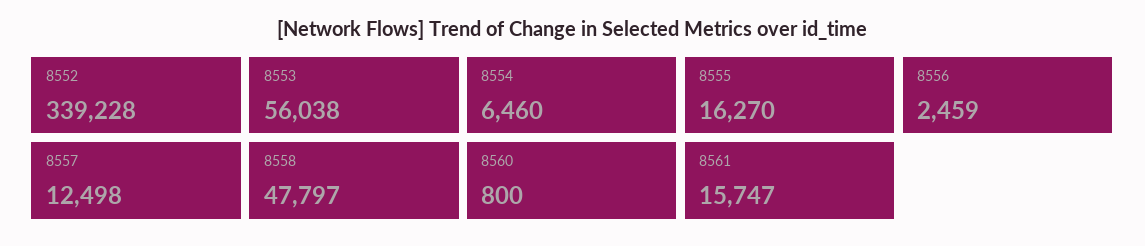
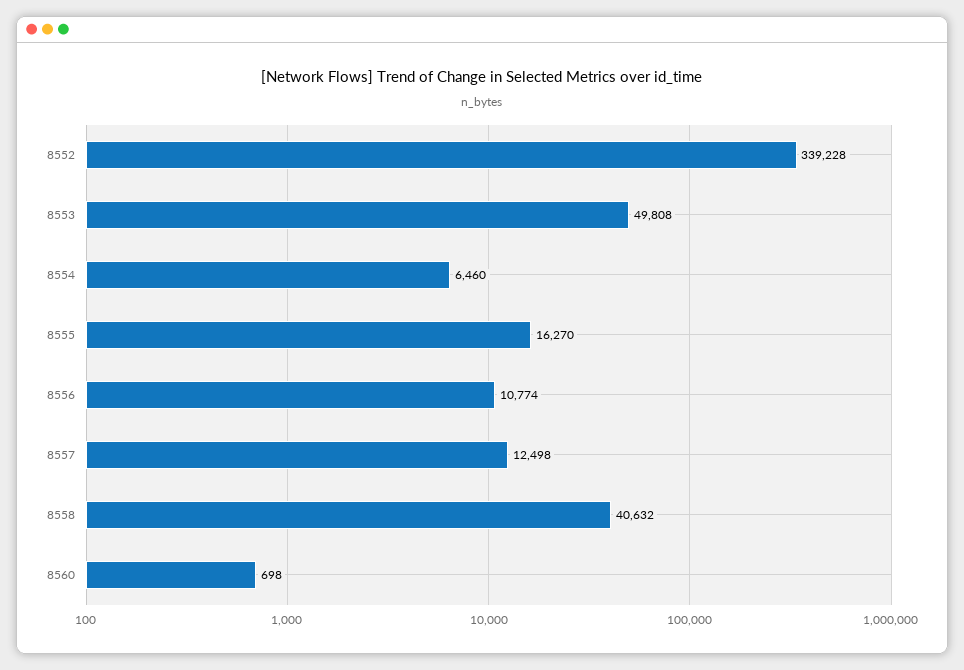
8553: 56038 -> 49808
8556: 2459 -> 10774
8558: 47797 -> 40632
8560: 800 -> 698
8561: 15747 -> none

